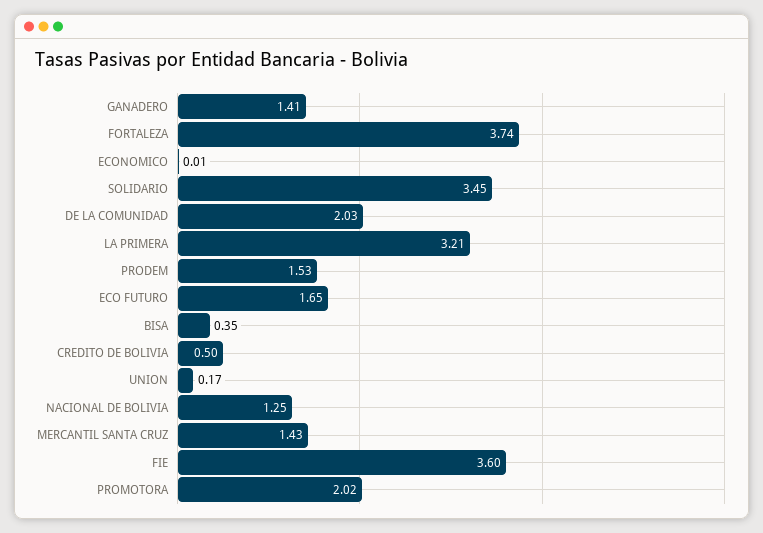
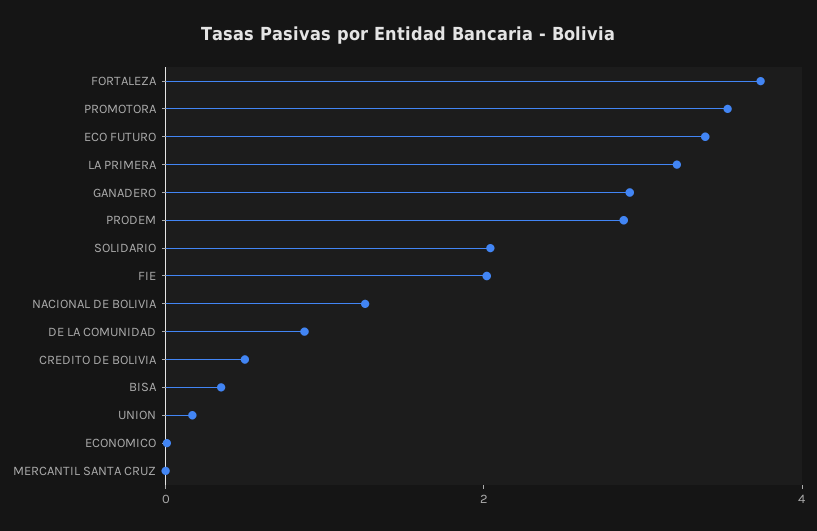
GANADERO: 1.41 -> 3
SOLIDARIO: 3.45 -> 2
DE LA COMUNIDAD: 2.03 -> 1
PRODEM: 1.53 -> 3
ECO FUTURO: 1.65 -> 3.5
MERCANTIL SANTA CRUZ: 1.43 -> 0
FIE: 3.6 -> 2
PROMOTORA: 2.02 -> 3.5

